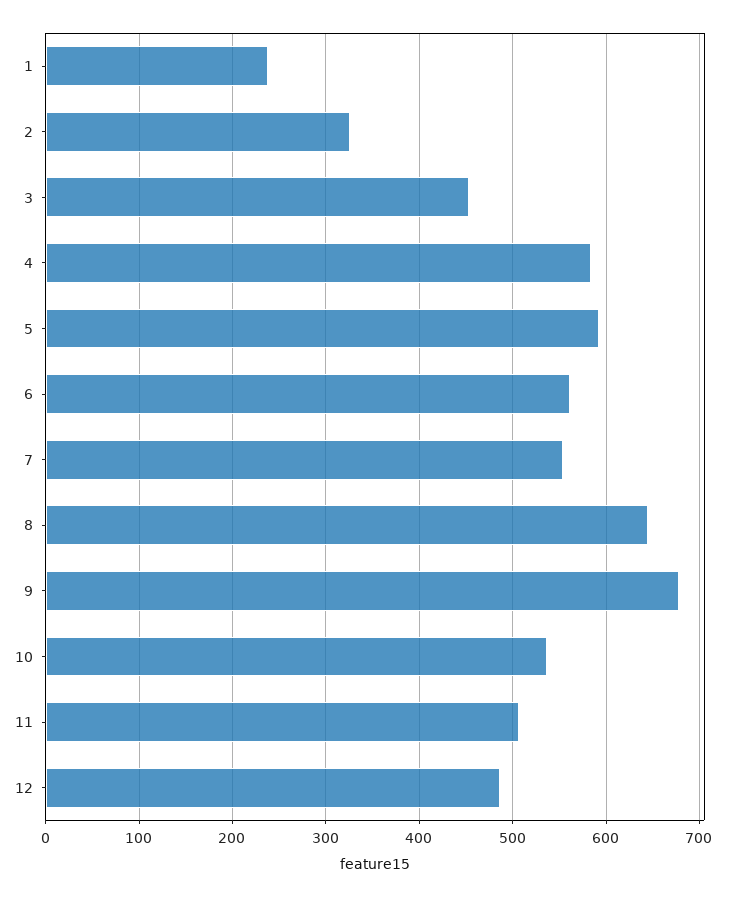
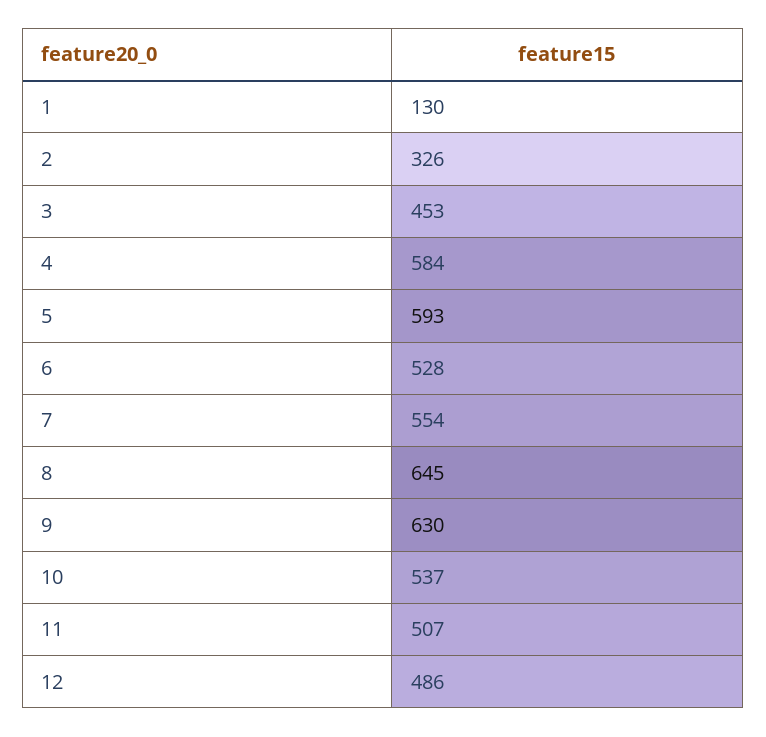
1: 240 -> 130
6: 560 -> 528
9: 680 -> 630

